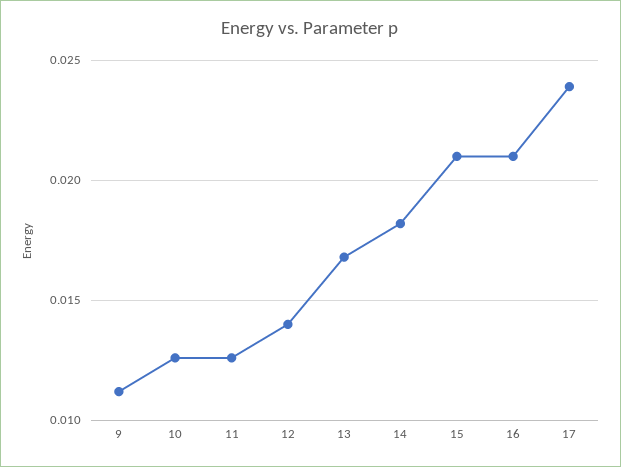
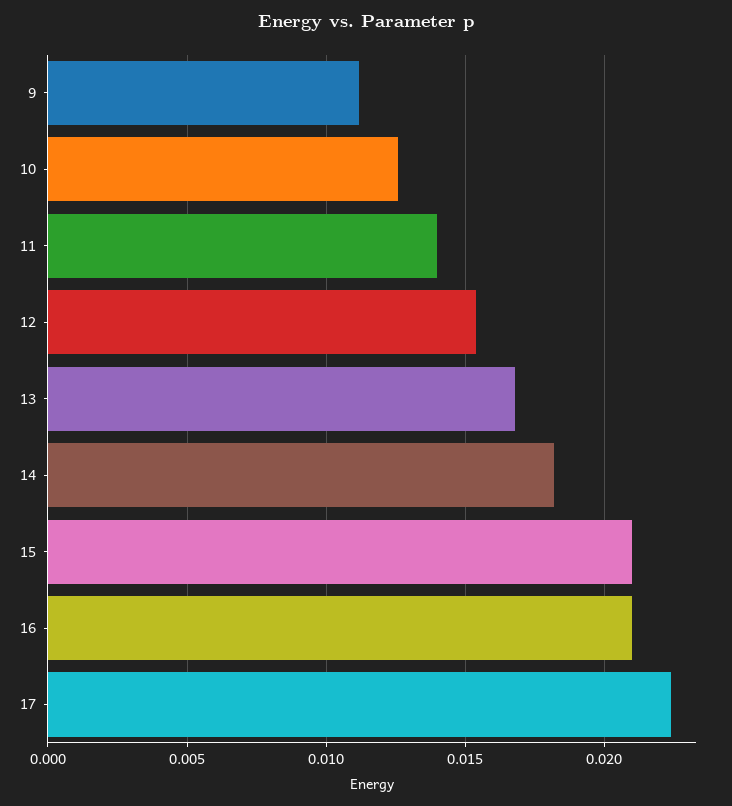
11: 0.0125 -> 0.014
12: 0.014 -> 0.0155
17: 0.024 -> 0.0225

